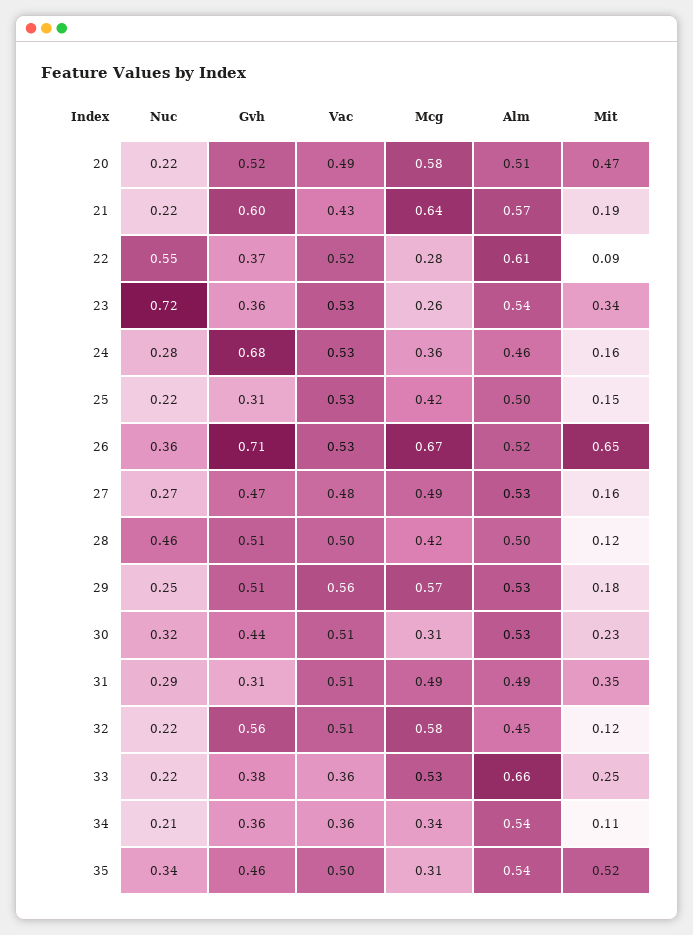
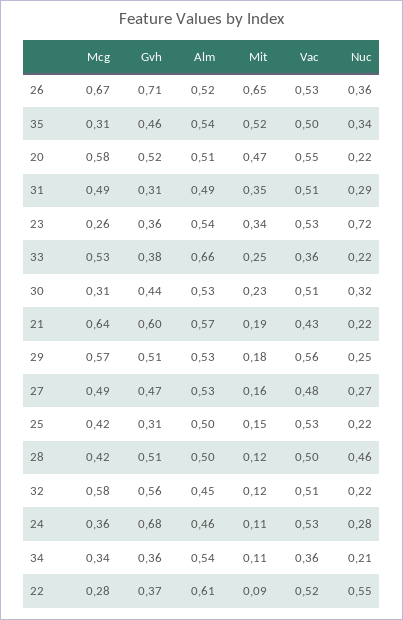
Vac, 20: 0.49 -> 0.55
Mit, 24: 0.16 -> 0.11

